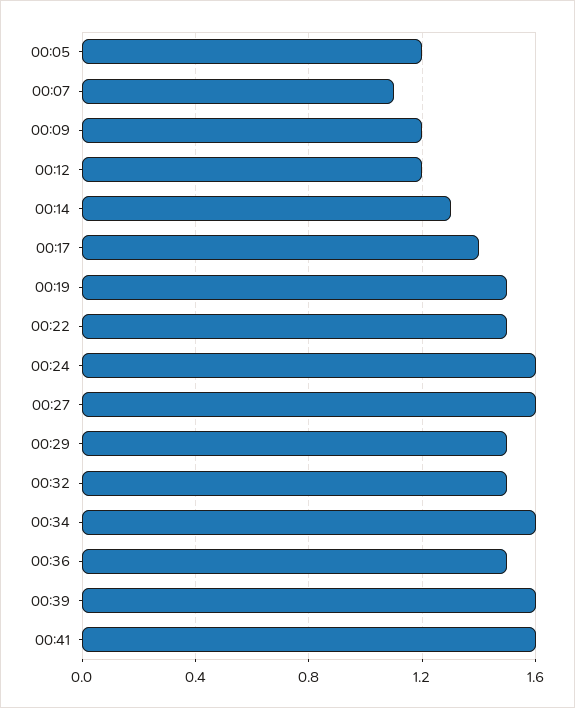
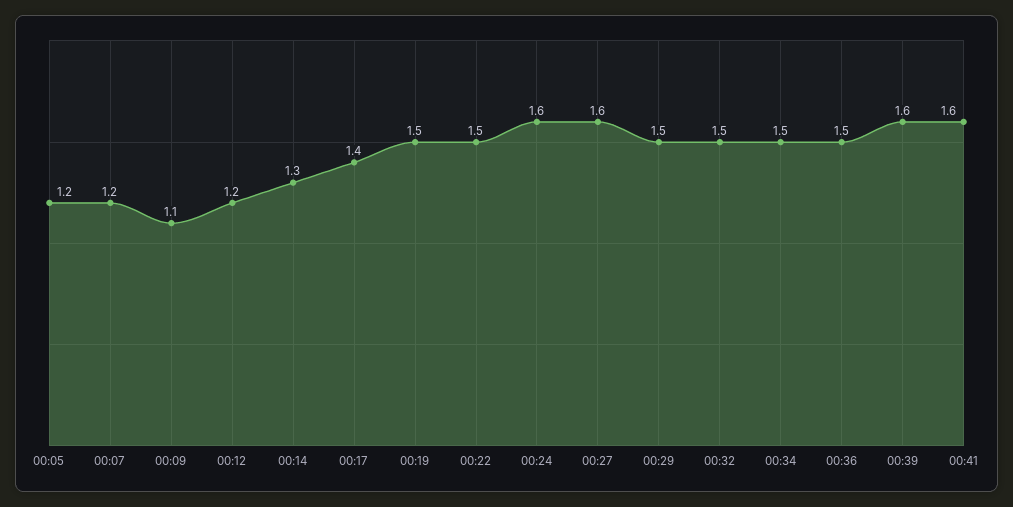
00:07: 1.1 -> 1.2
00:09: 1.2 -> 1.1
00:34: 1.6 -> 1.5

